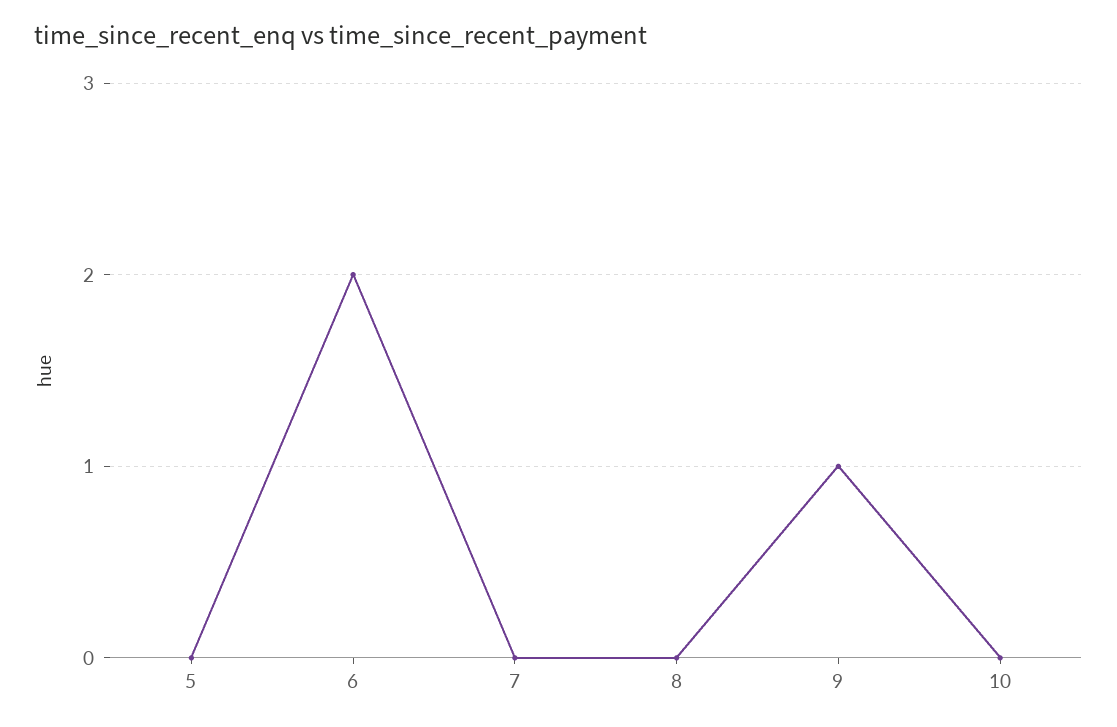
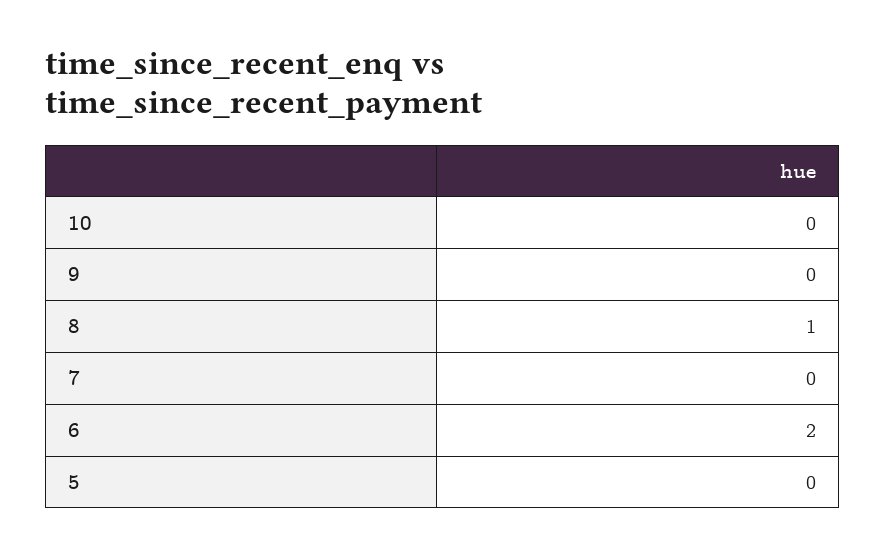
8: 0 -> 1
9: 1 -> 0

